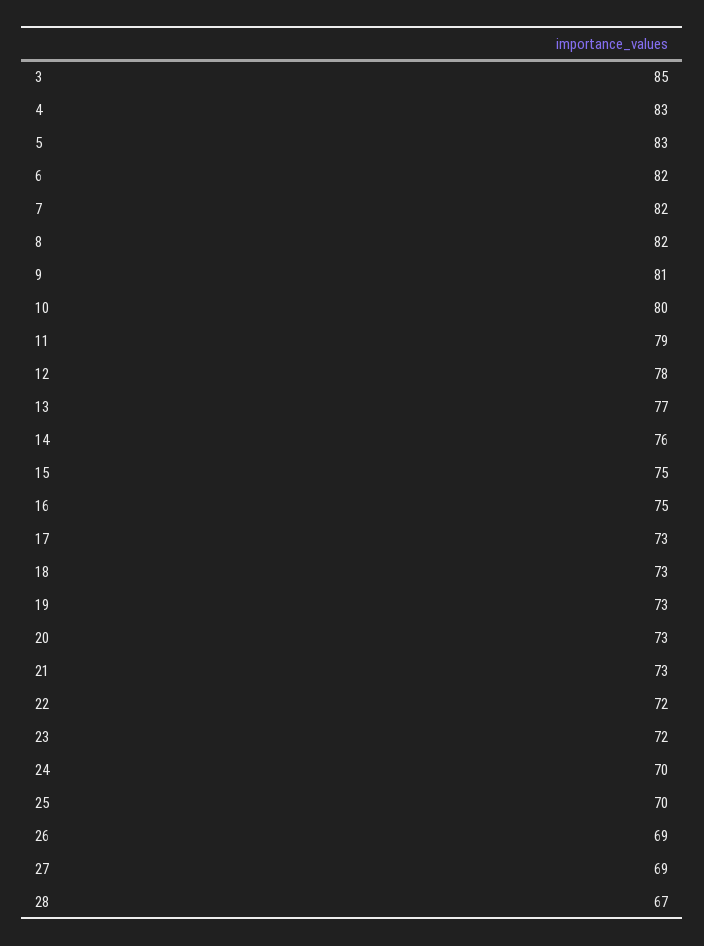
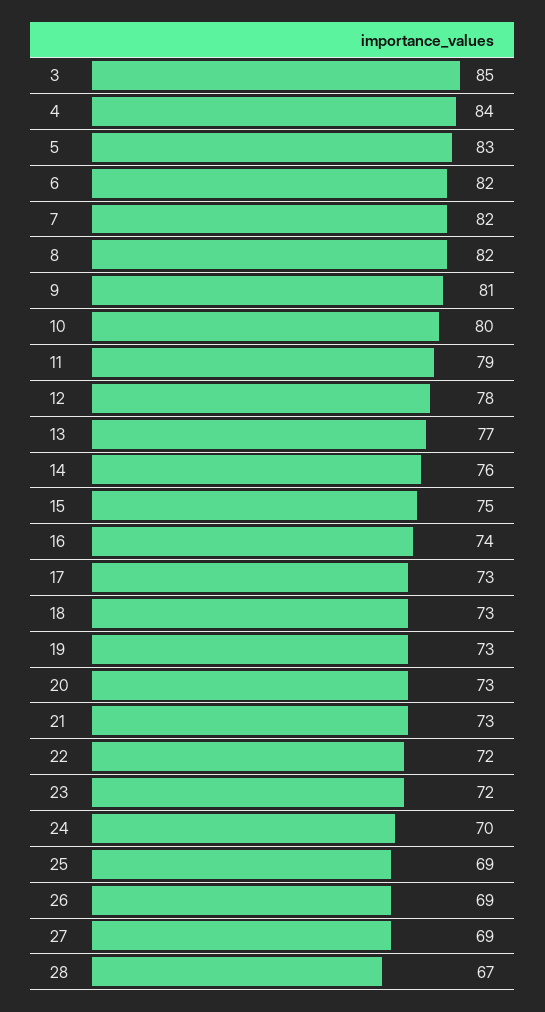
4: 83 -> 84
16: 75 -> 74
25: 70 -> 69

